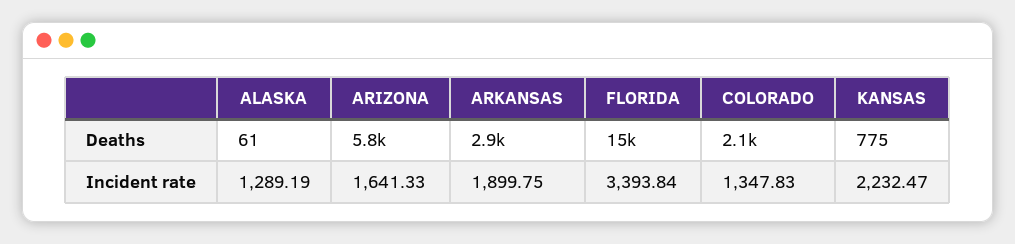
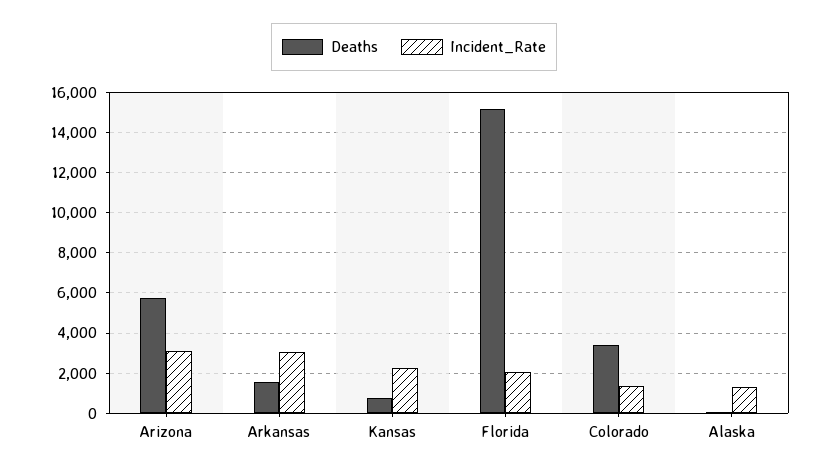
Deaths, ARKANSAS: 2900 -> 1500
Deaths, COLORADO: 2100 -> 3500
Incident rate, ARIZONA: 1641.33 -> 3000
Incident rate, ARKANSAS: 1899.75 -> 3000
Incident rate, FLORIDA: 3393.84 -> 2000

